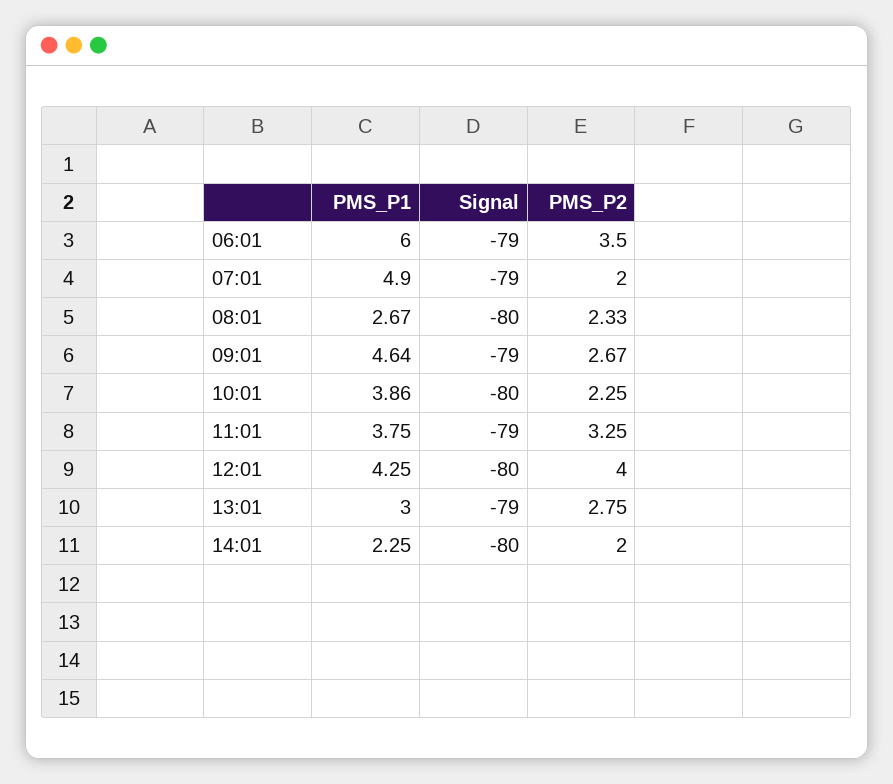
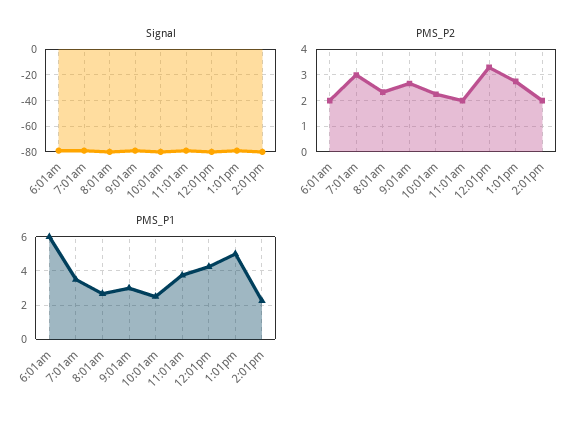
PMS_P2, 06:01: 3.5 -> 2
PMS_P1, 07:01: 4.9 -> 3.5
PMS_P2, 07:01: 2 -> 3
PMS_P1, 09:01: 4.64 -> 3
PMS_P1, 10:01: 3.86 -> 2.5
PMS_P2, 11:01: 3.25 -> 2
PMS_P2, 12:01: 4 -> 3.25
PMS_P1, 13:01: 3 -> 5

